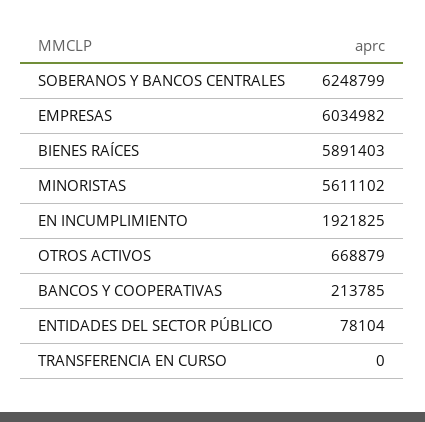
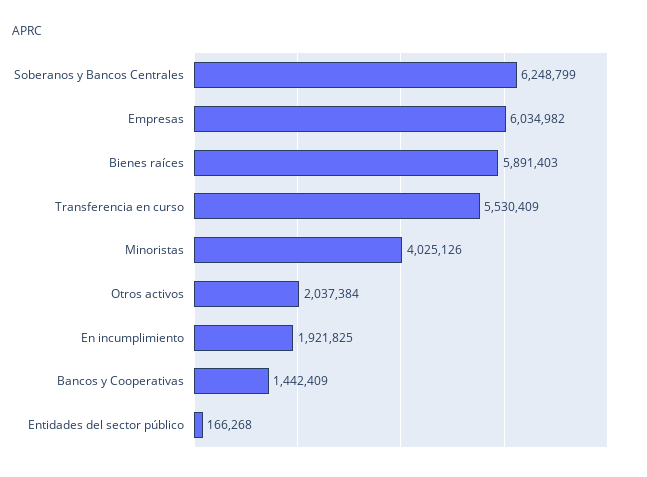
MINORISTAS: 5611102 -> 4025126
OTROS ACTIVOS: 668879 -> 2037384
BANCOS Y COOPERATIVAS: 213785 -> 1442409
ENTIDADES DEL SECTOR PÚBLICO: 78104 -> 166268
TRANSFERENCIA EN CURSO: 0 -> 5530409

